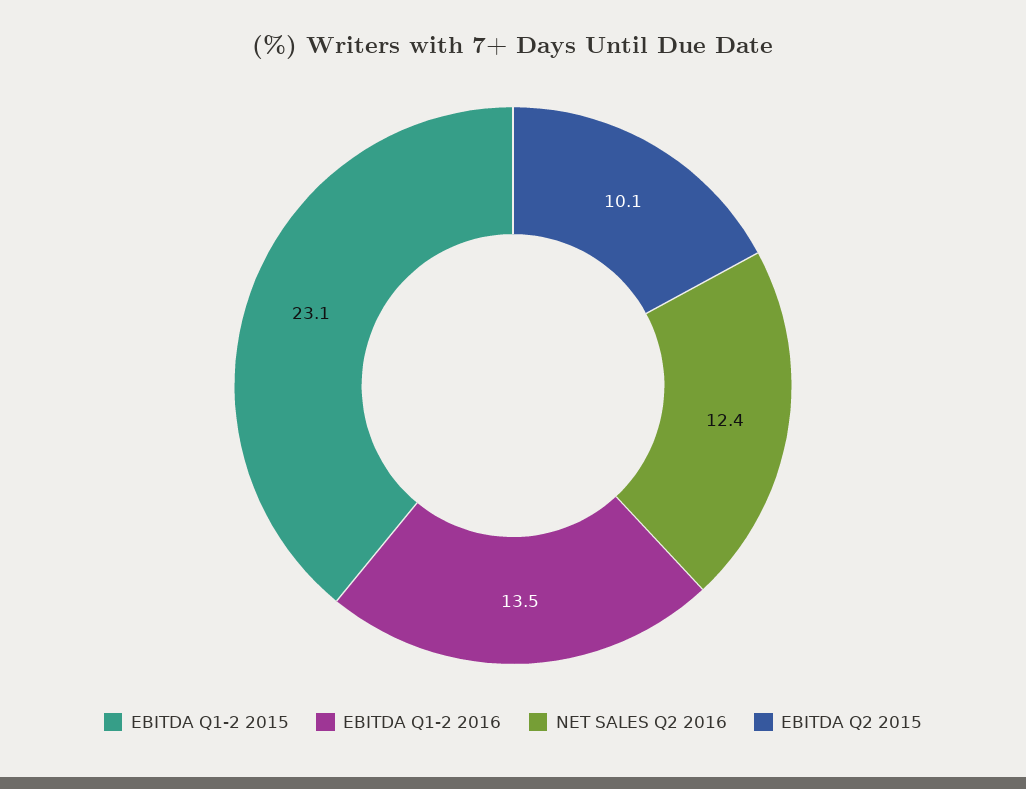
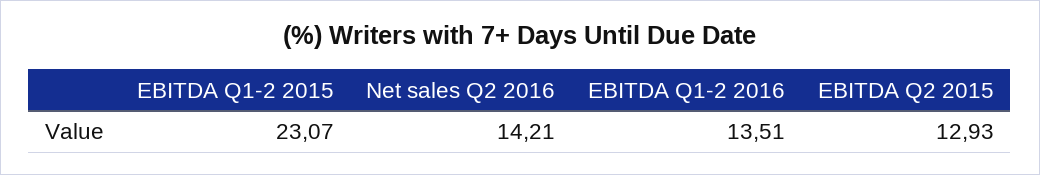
NET SALES Q2 2016: 12.4 -> 14.21
EBITDA Q2 2015: 10.1 -> 12.93

